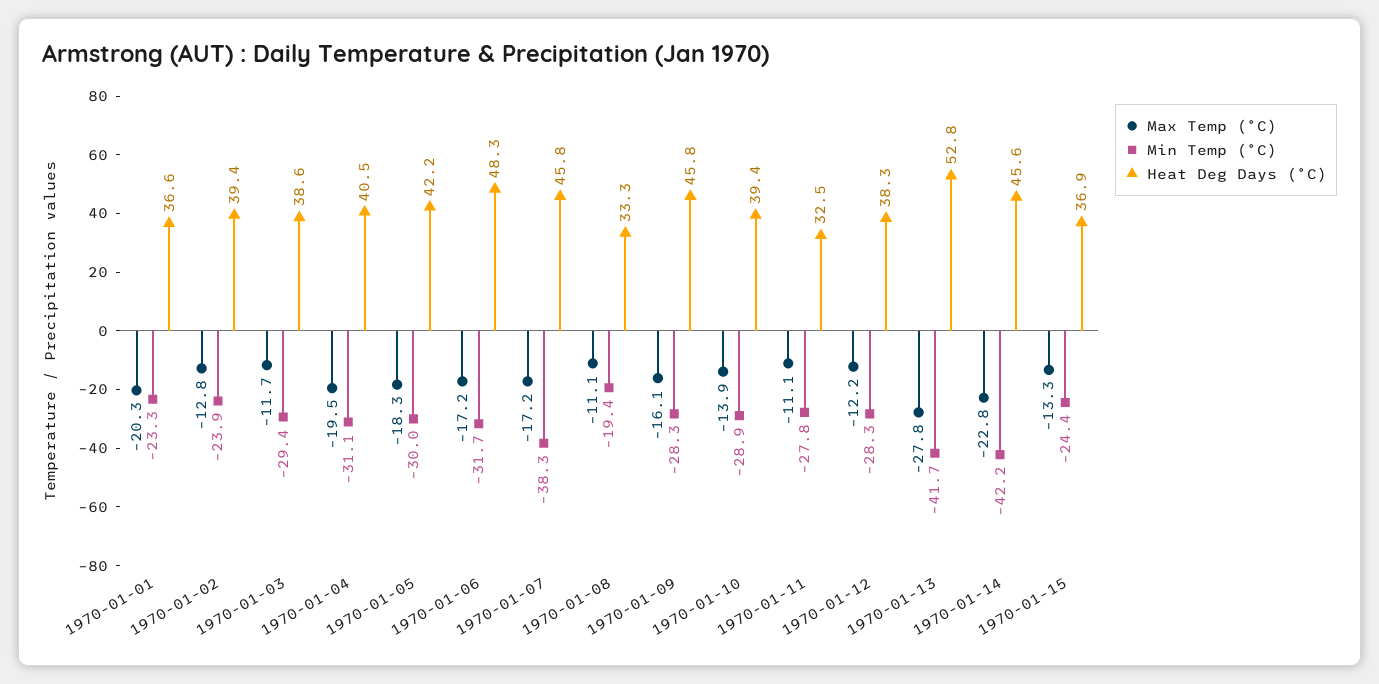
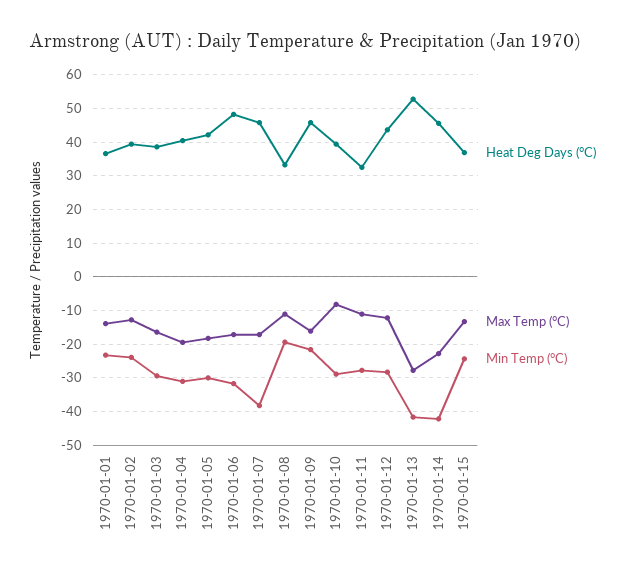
Max Temp (°C), 1970-01-01: -20.3 -> -14
Max Temp (°C), 1970-01-03: -11.7 -> -16
Min Temp (°C), 1970-01-09: -28.3 -> -22
Max Temp (°C), 1970-01-10: -13.9 -> -8
Heat Deg Days (°C), 1970-01-12: 38.3 -> 44

